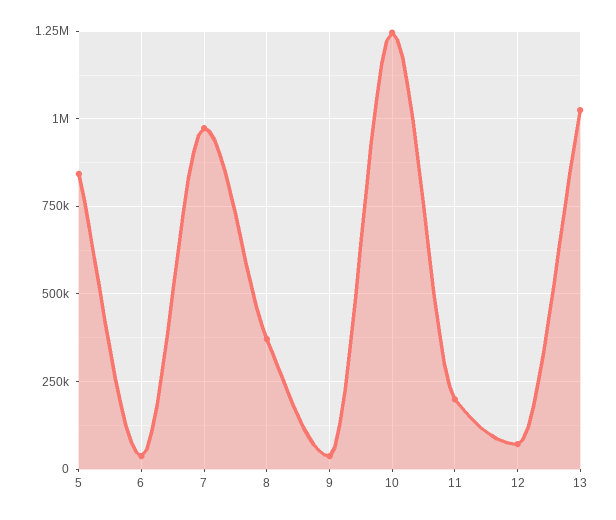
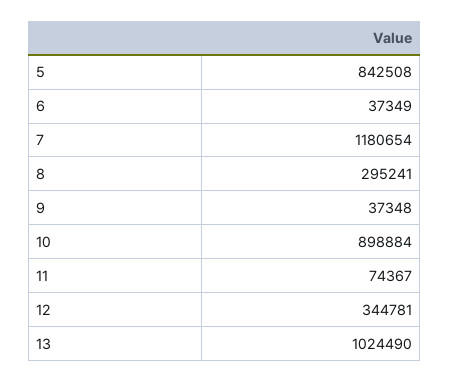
7: 975000 -> 1180654
8: 375000 -> 295241
10: 1250000 -> 898884
11: 200000 -> 74367
12: 75000 -> 344781

